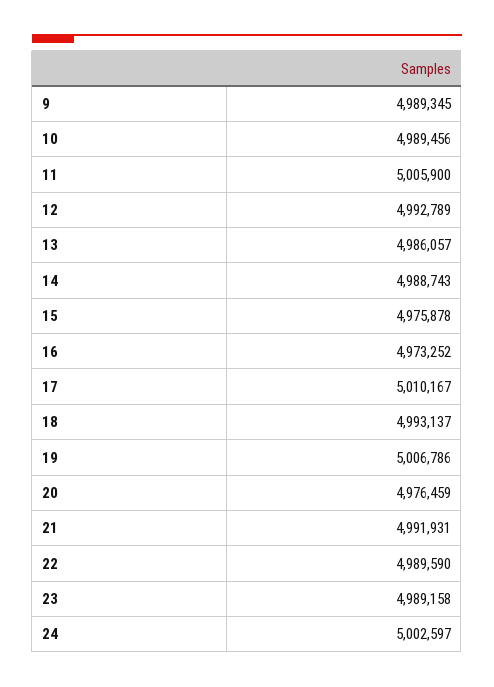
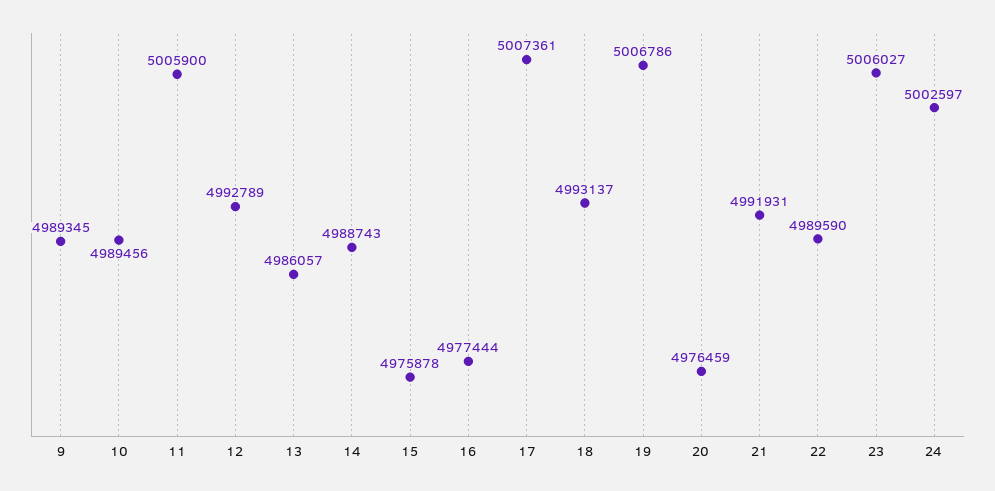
16: 4973252 -> 4977444
17: 5010167 -> 5007361
23: 4989158 -> 5006027

